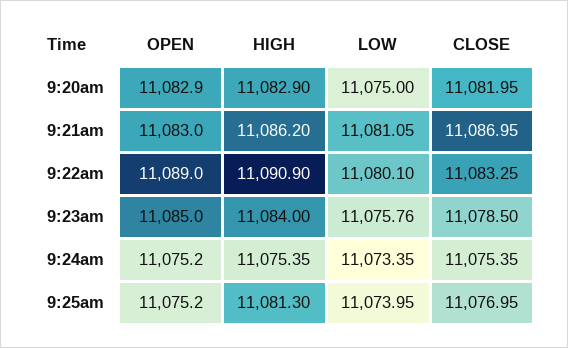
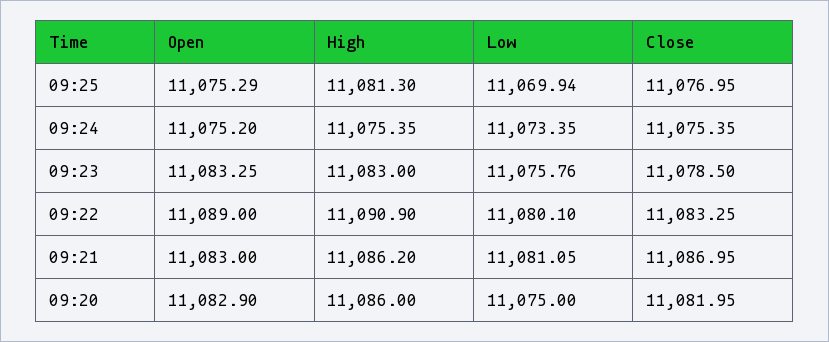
HIGH, 9:20am: 11082.9 -> 11086
OPEN, 9:23am: 11085 -> 11083.25
HIGH, 9:23am: 11084 -> 11083
OPEN, 9:25am: 11075.2 -> 11075.29
LOW, 9:25am: 11073.95 -> 11069.94

